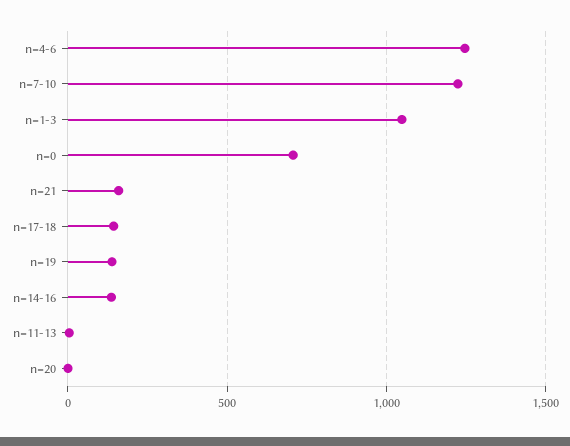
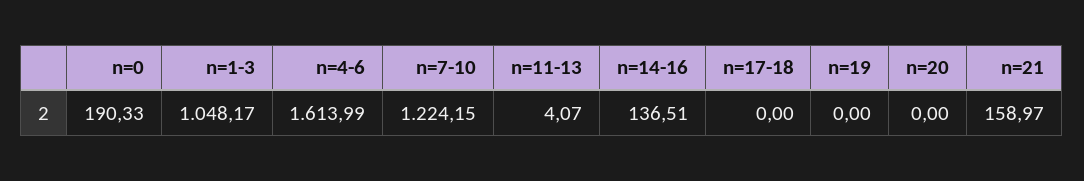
n=4-6: 1250 -> 1613.99
n=0: 700 -> 190.33
n=17-18: 150 -> 0
n=19: 150 -> 0

